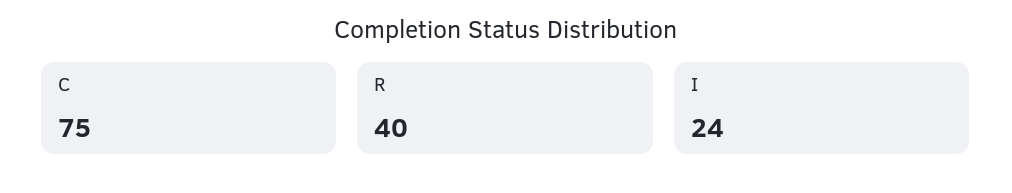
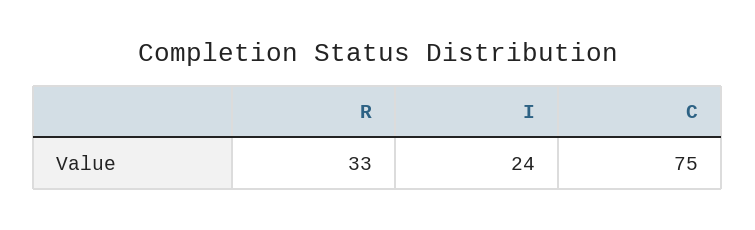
R: 40 -> 33

